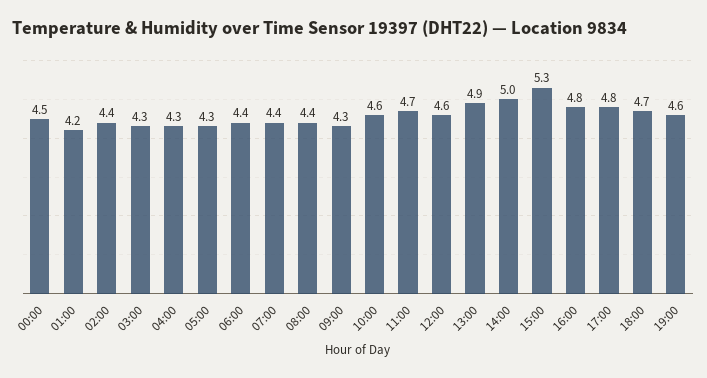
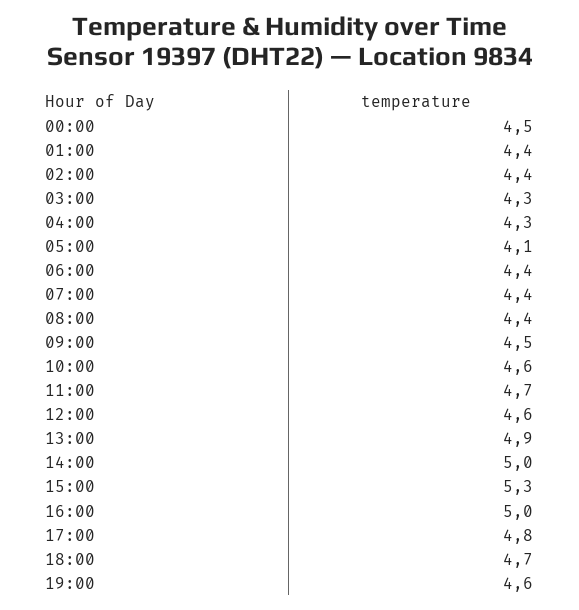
01:00: 4.2 -> 4.4
05:00: 4.3 -> 4.1
09:00: 4.3 -> 4.5
16:00: 4.8 -> 5

